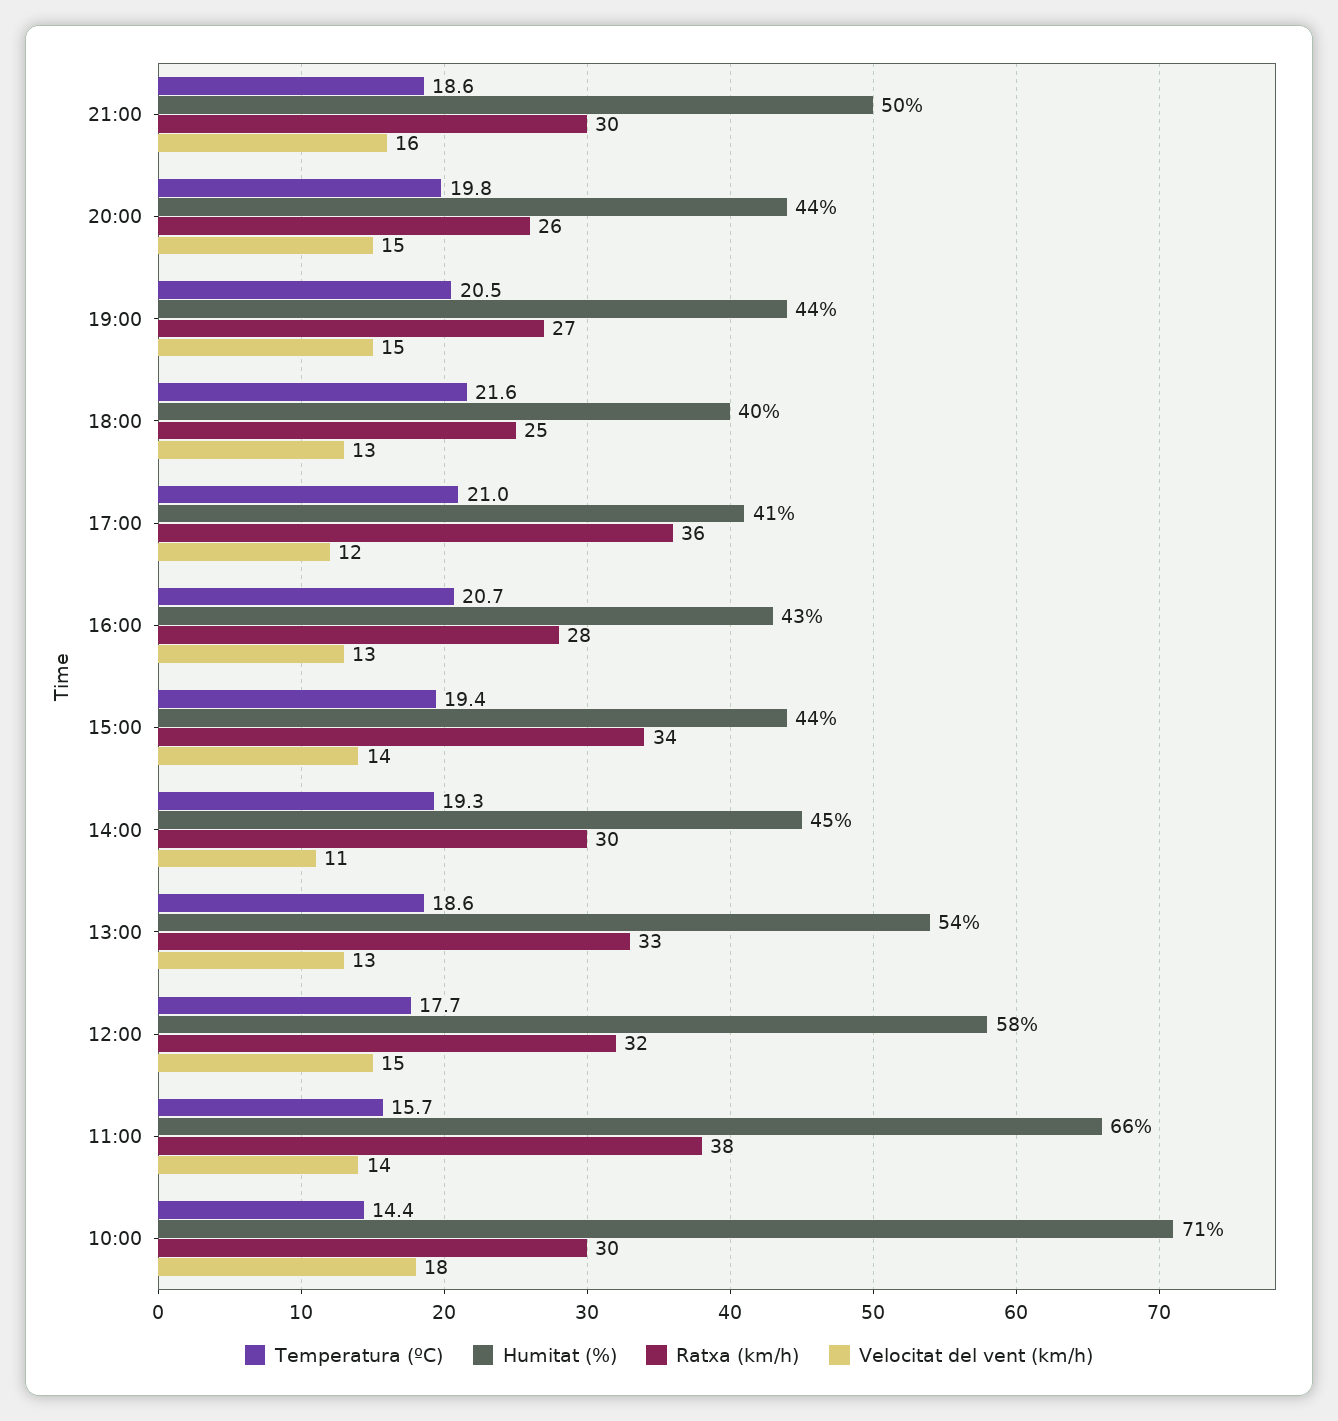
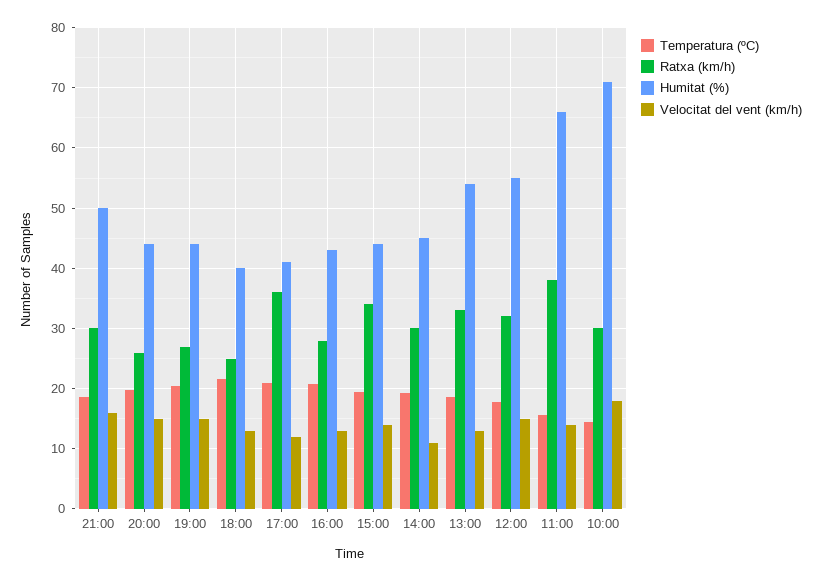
Humitat (%), 12:00: 58 -> 55

